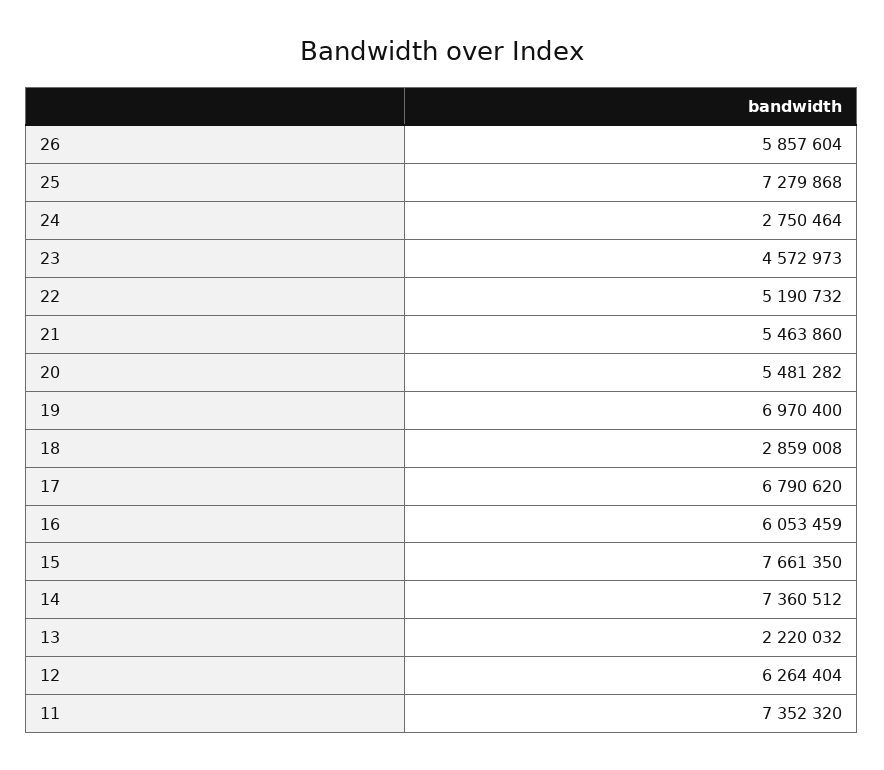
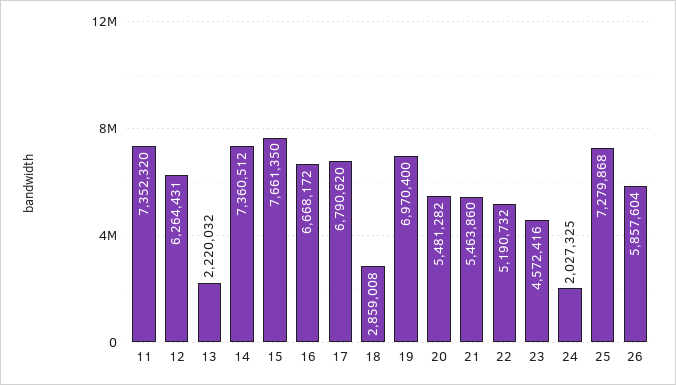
24: 2750464 -> 2027325
23: 4572973 -> 4572416
16: 6053459 -> 6668172
12: 6264404 -> 6264431

